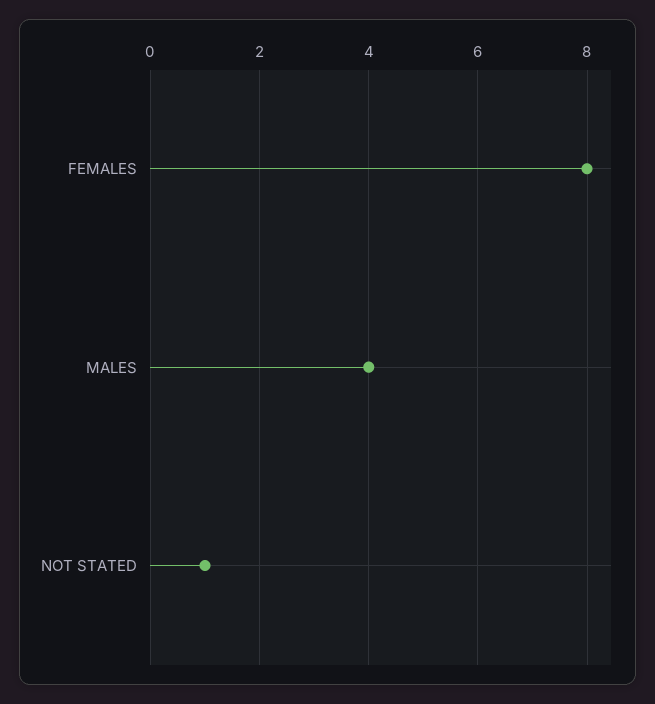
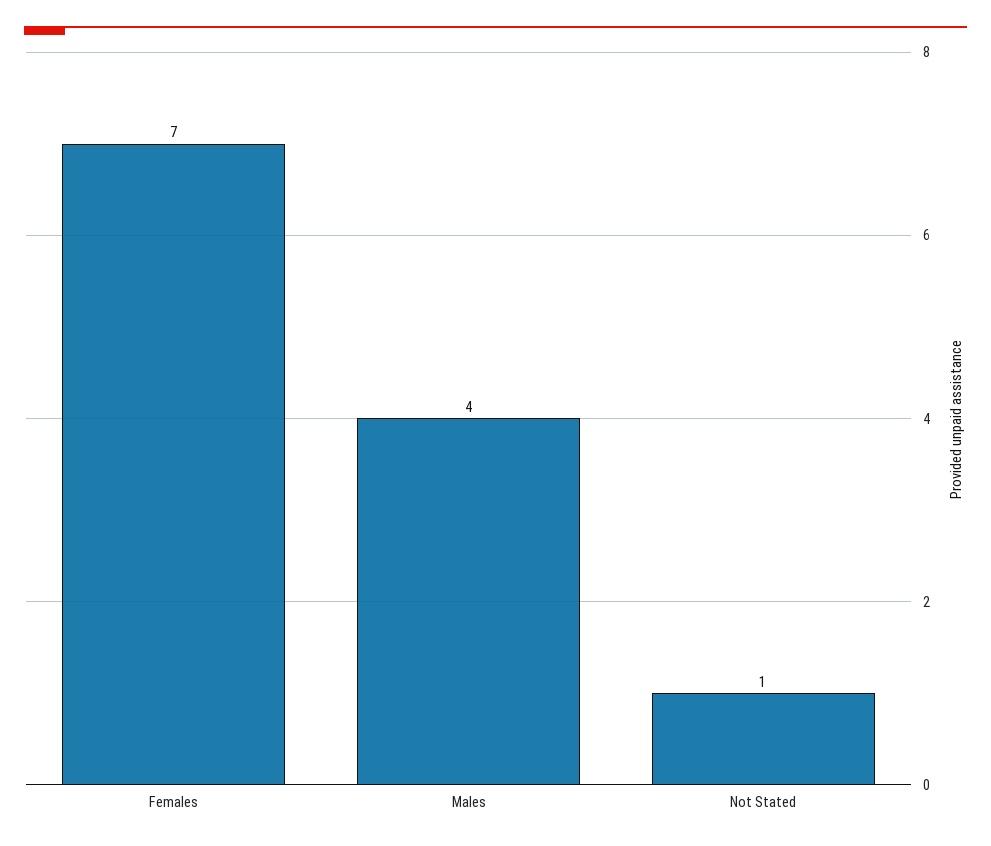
FEMALES: 8 -> 7

